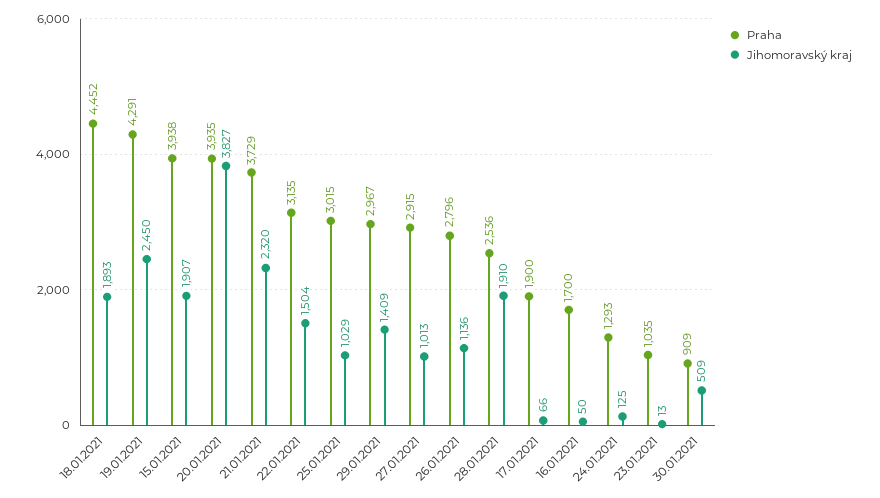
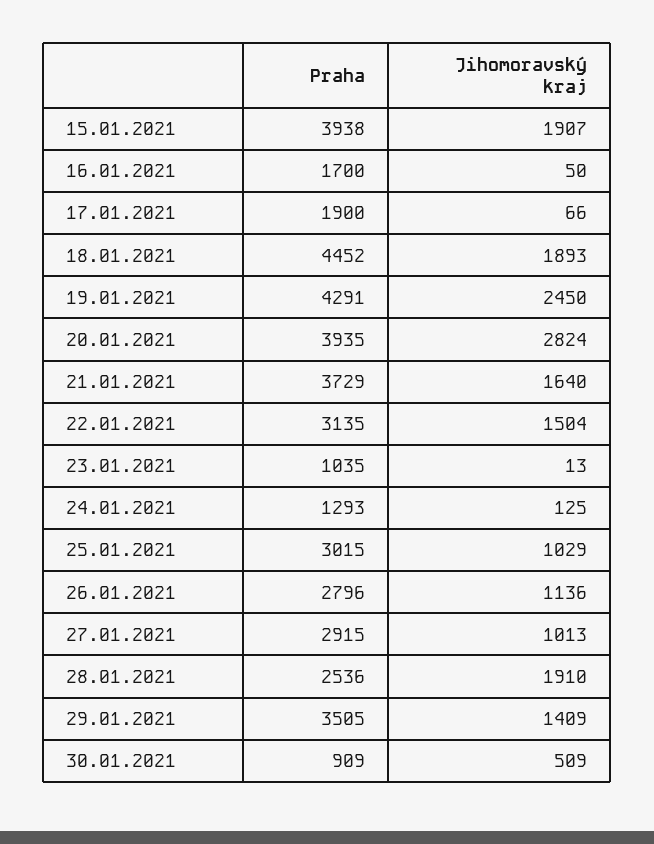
Jihomoravský kraj, 20.01.2021: 3827 -> 2824
Jihomoravský kraj, 21.01.2021: 2320 -> 1640
Praha, 29.01.2021: 2967 -> 3505

